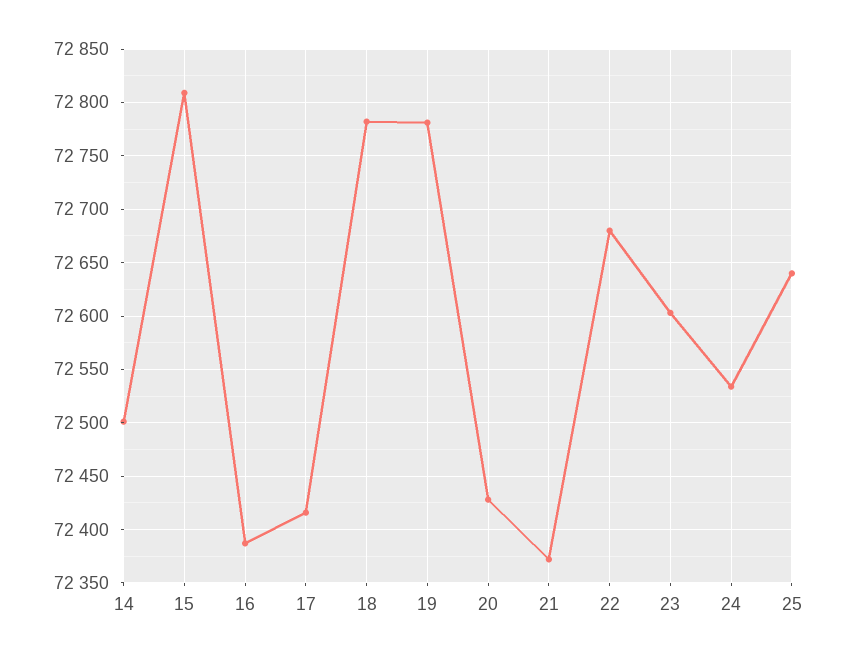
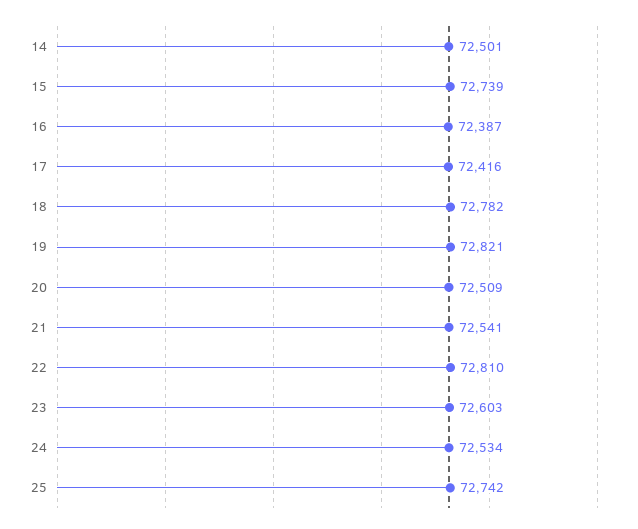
15: 72810 -> 72739
19: 72780 -> 72821
20: 72430 -> 72509
21: 72370 -> 72541
22: 72680 -> 72810
25: 72640 -> 72742

